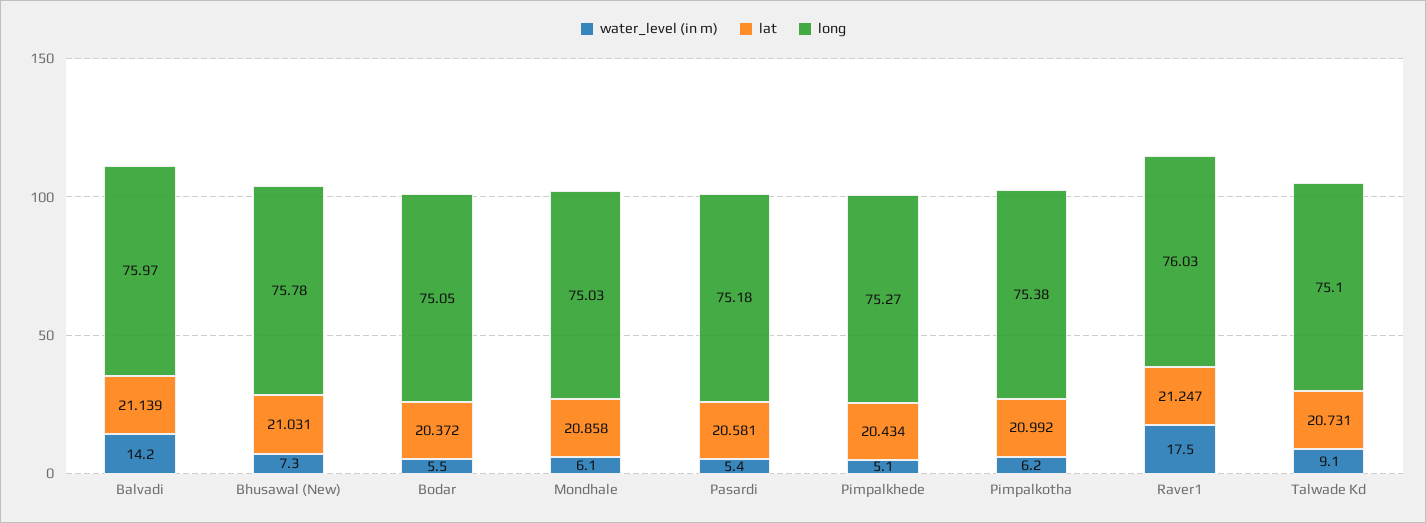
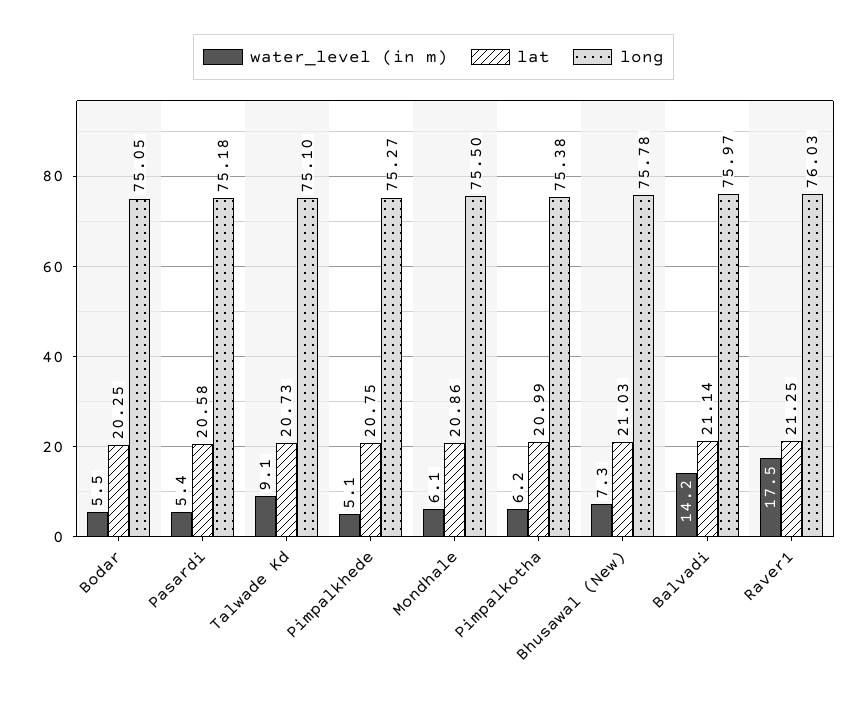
lat, Bodar: 20.372 -> 20.25
long, Mondhale: 75.03 -> 75.5
lat, Pimpalkhede: 20.434 -> 20.75

